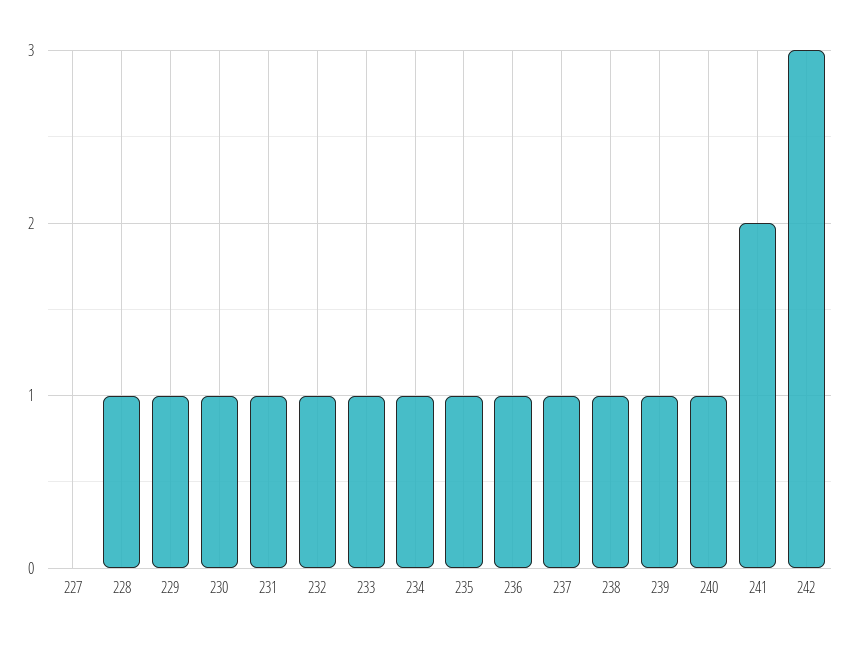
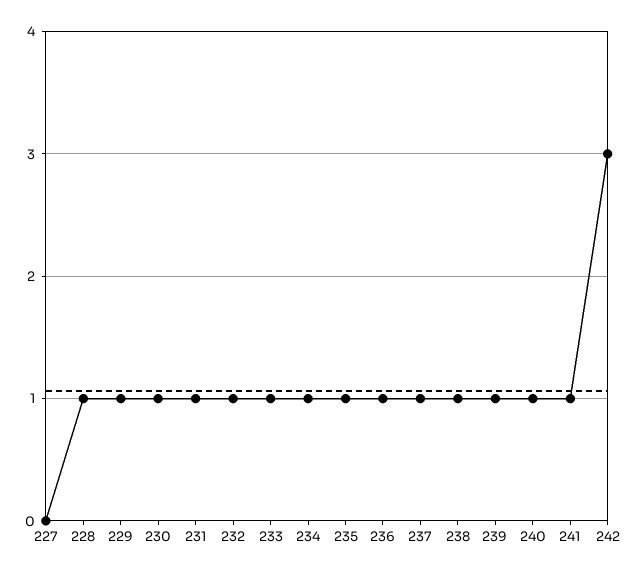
241: 2 -> 1

